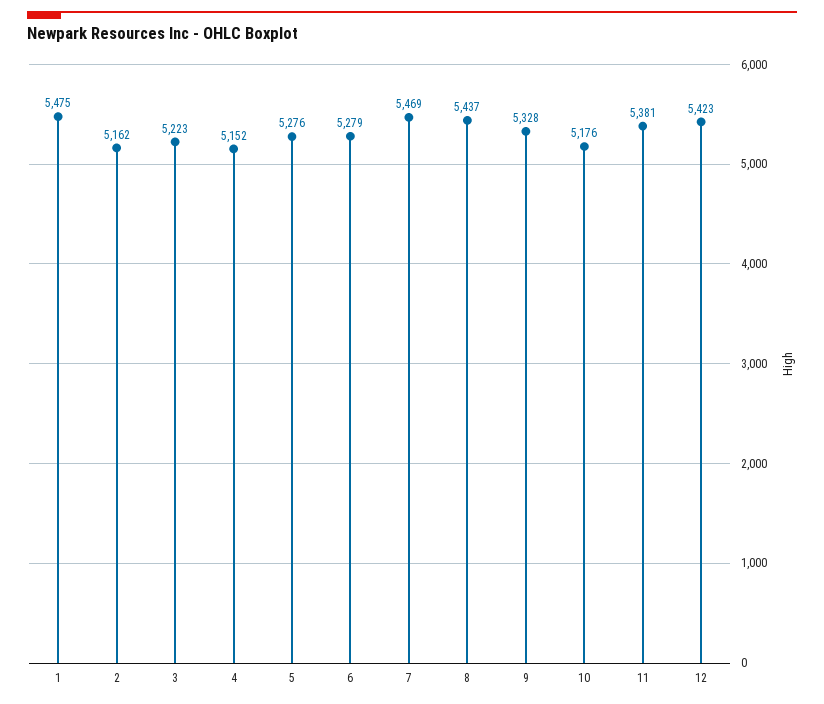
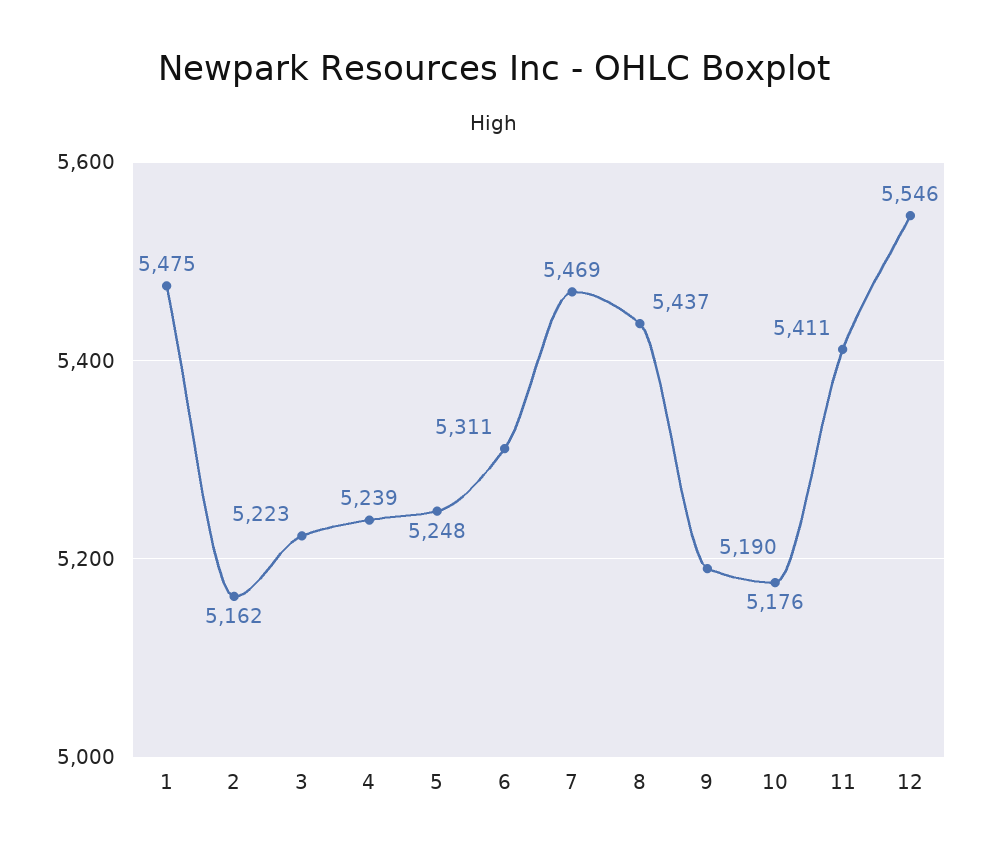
4: 5152 -> 5239
5: 5276 -> 5248
6: 5279 -> 5311
9: 5328 -> 5190
11: 5381 -> 5411
12: 5423 -> 5546

